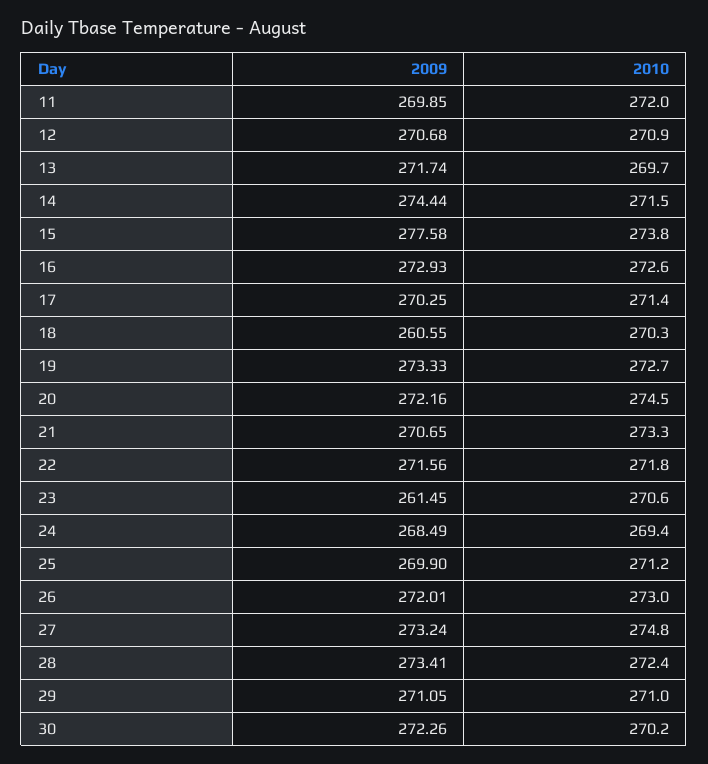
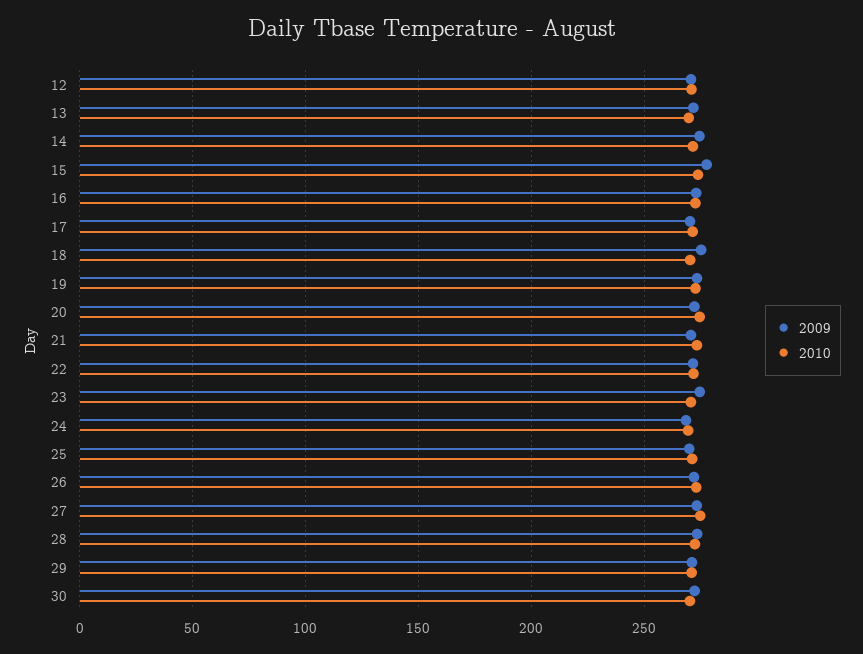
2009, 11: 269.85 -> none
2010, 11: 272 -> none
2009, 18: 260.55 -> 275
2009, 23: 261.45 -> 275

